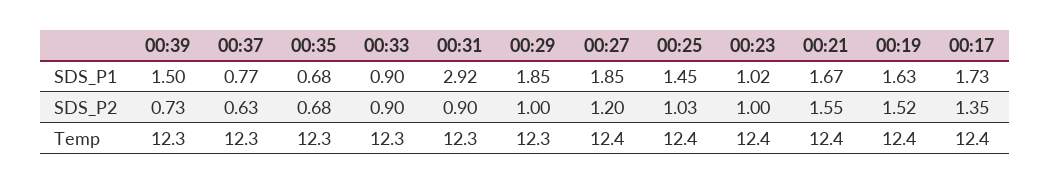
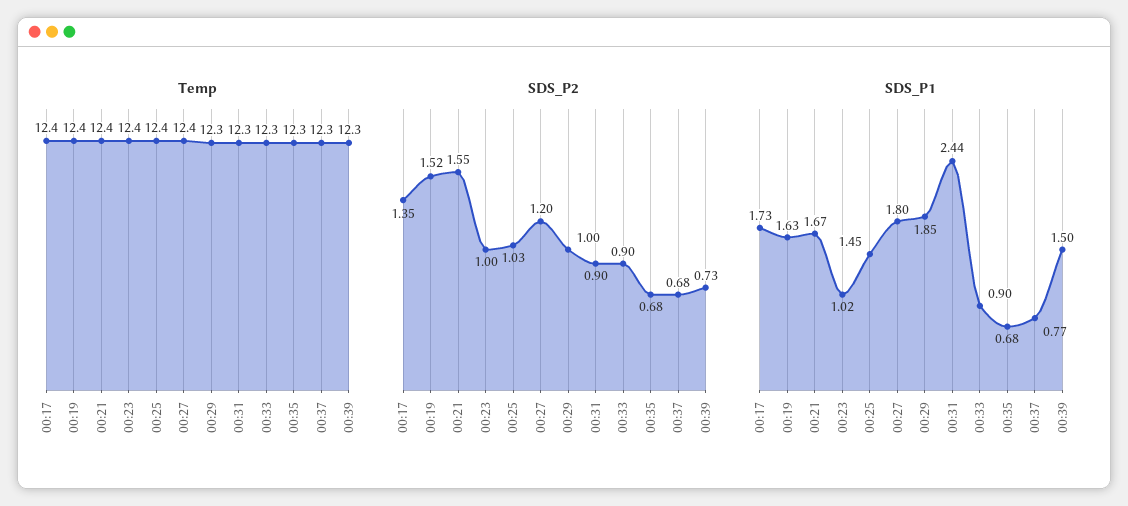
SDS_P1, 00:31: 2.92 -> 2.44
SDS_P1, 00:27: 1.85 -> 1.8
SDS_P2, 00:37: 0.63 -> 0.68

